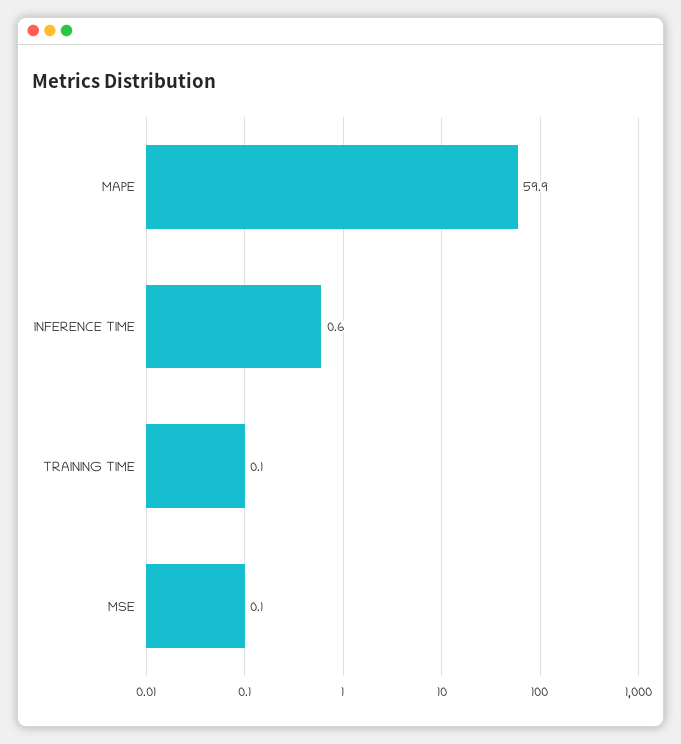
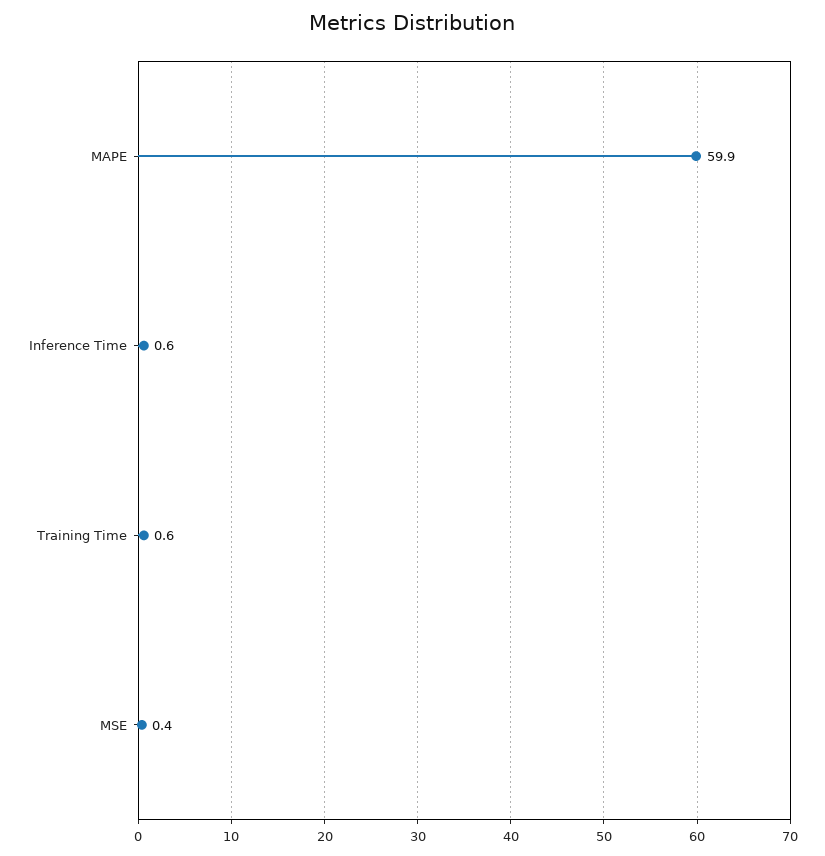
TRAINING TIME: 0.1 -> 0.6
MSE: 0.1 -> 0.4

